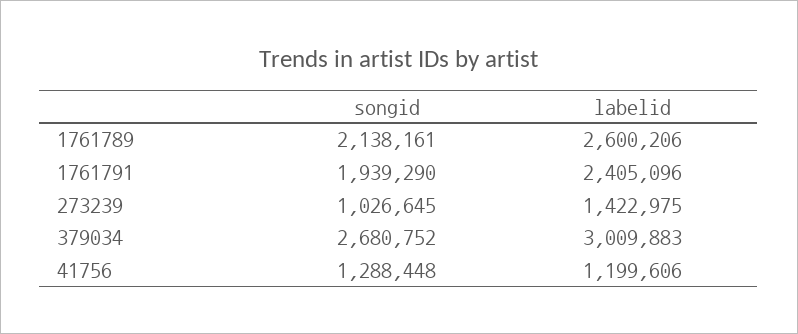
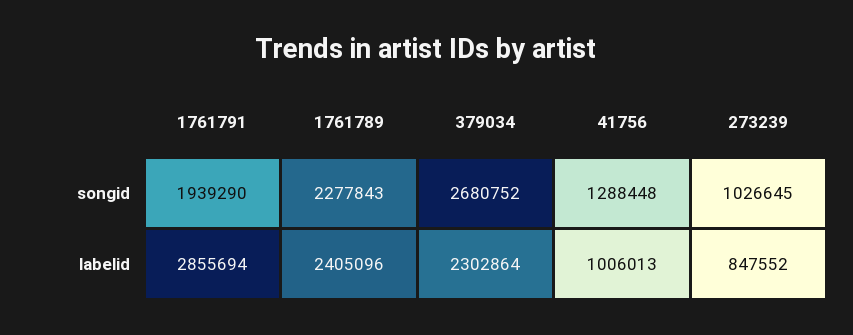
songid, 1761789: 2138161 -> 2277843
labelid, 1761789: 2600206 -> 2405096
labelid, 1761791: 2405096 -> 2855694
labelid, 273239: 1422975 -> 847552
labelid, 379034: 3009883 -> 2302864
labelid, 41756: 1199606 -> 1006013

